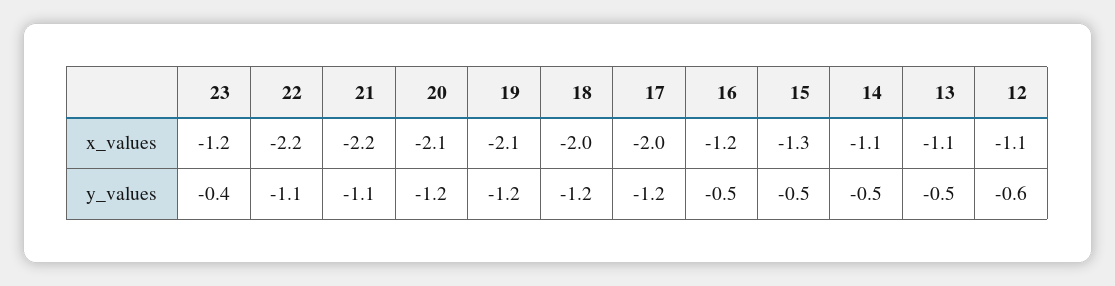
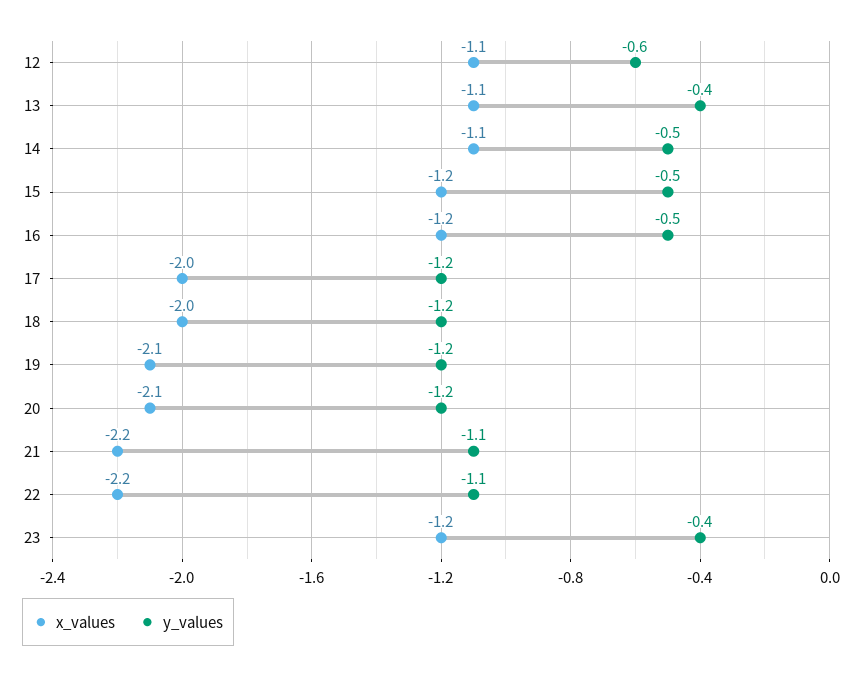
x_values, 15: -1.3 -> -1.2
y_values, 13: -0.5 -> -0.4

